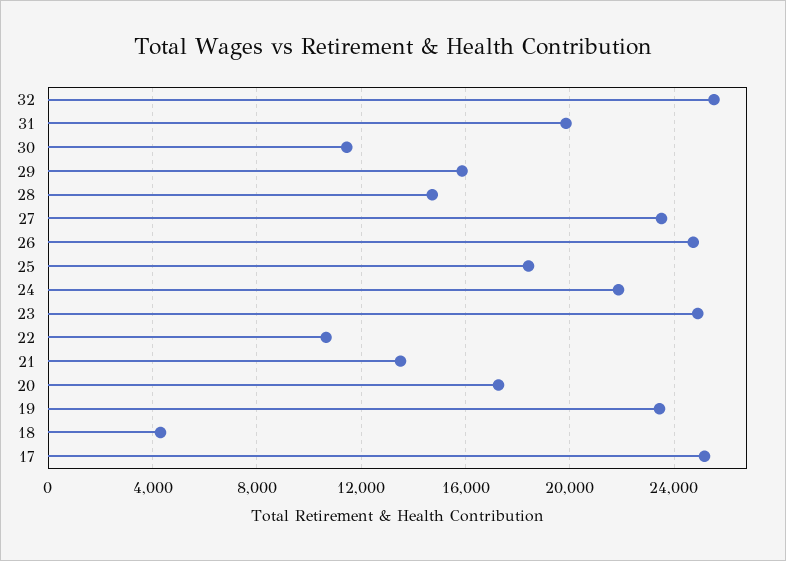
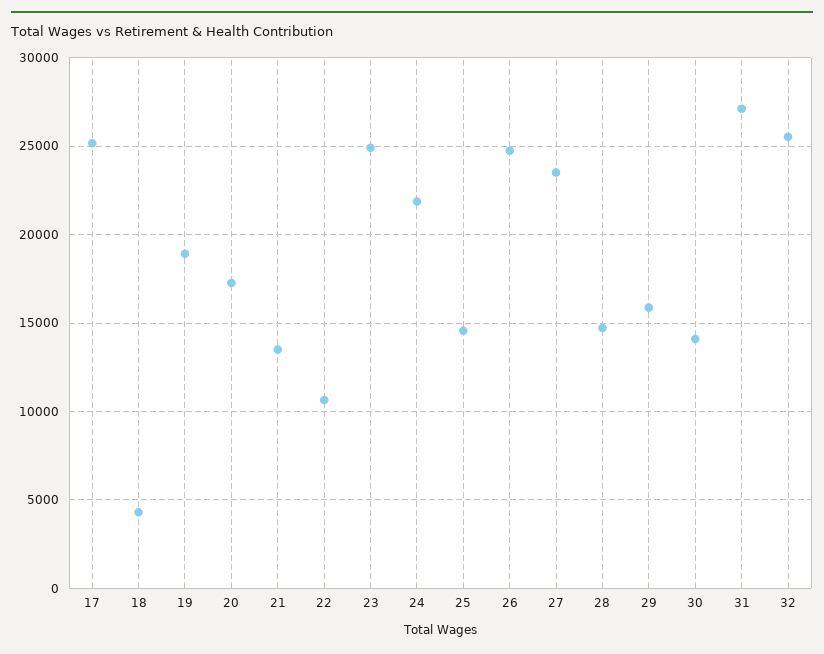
31: 20000 -> 27000
30: 11500 -> 14000
25: 18500 -> 14500
19: 23500 -> 19000

